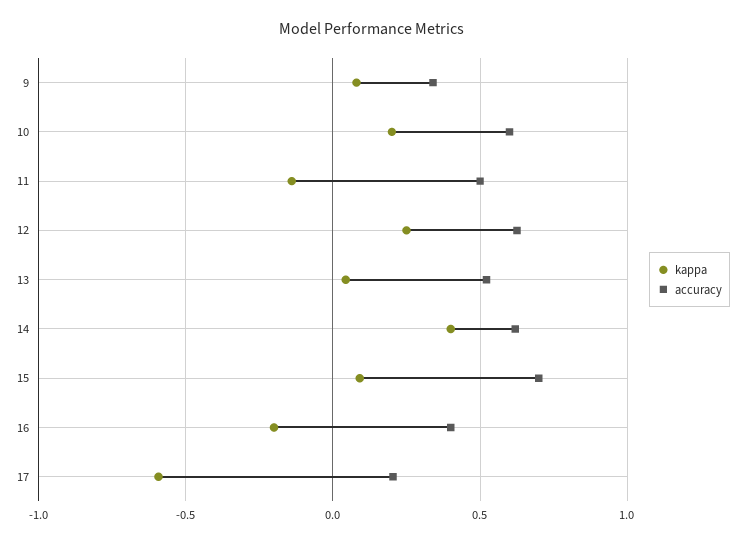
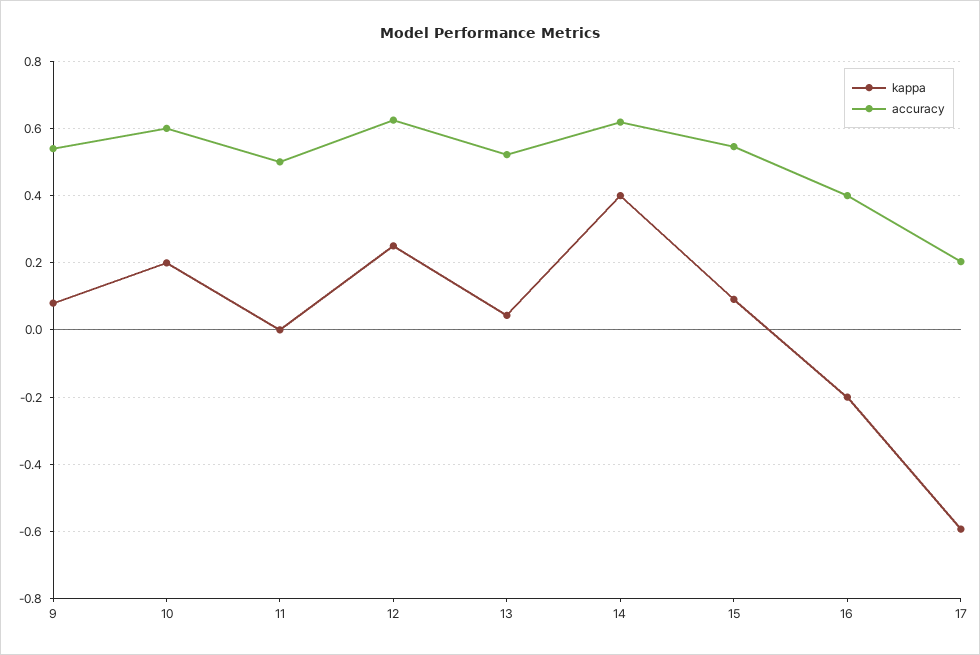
accuracy, 9: 0.35 -> 0.54
kappa, 11: -0.15 -> 0
accuracy, 15: 0.7 -> 0.54

